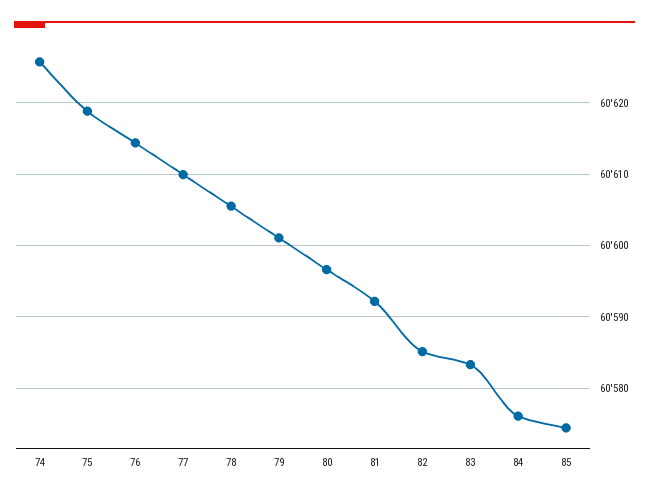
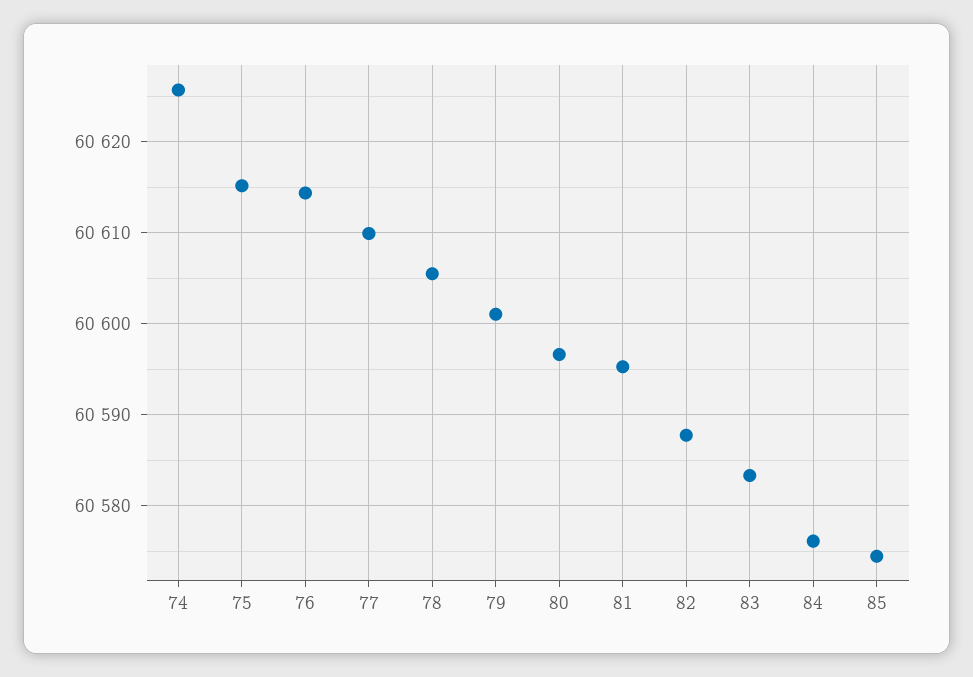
75: 60619 -> 60615
81: 60592 -> 60595
82: 60585 -> 60588

